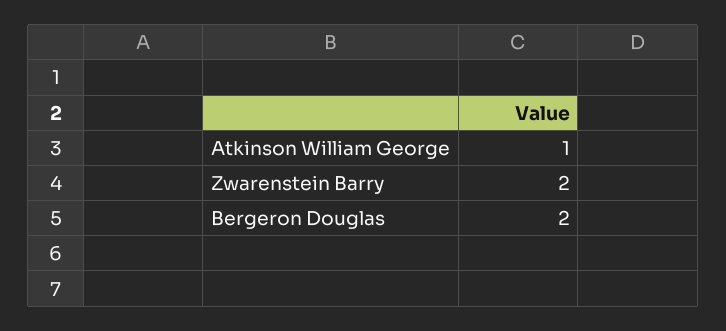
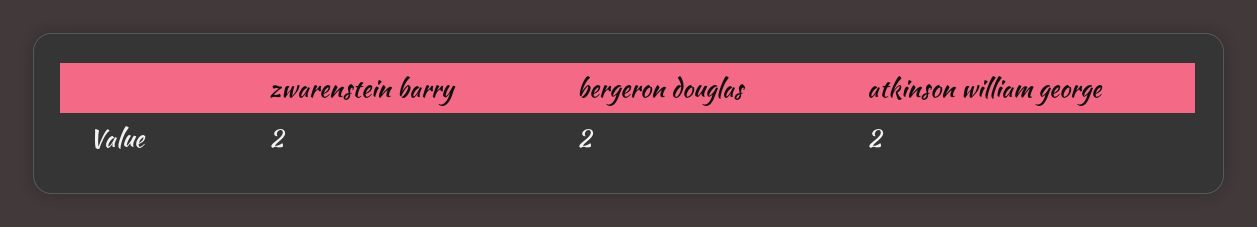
Atkinson William George: 1 -> 2

